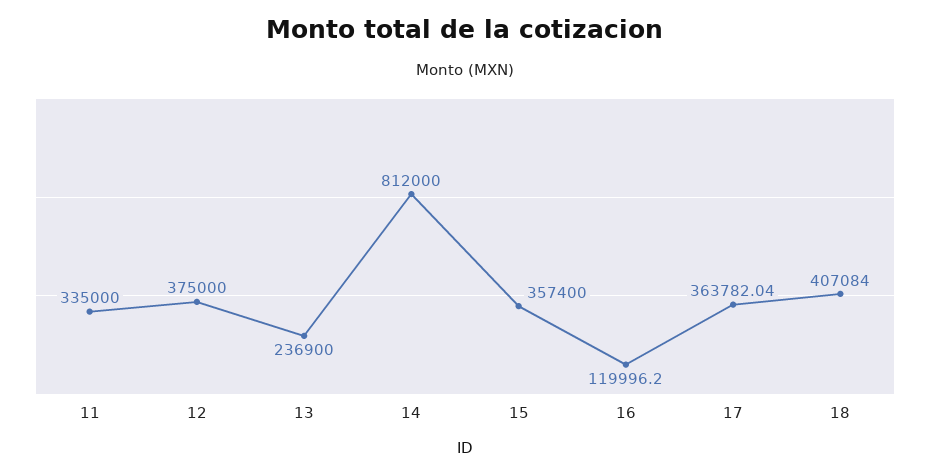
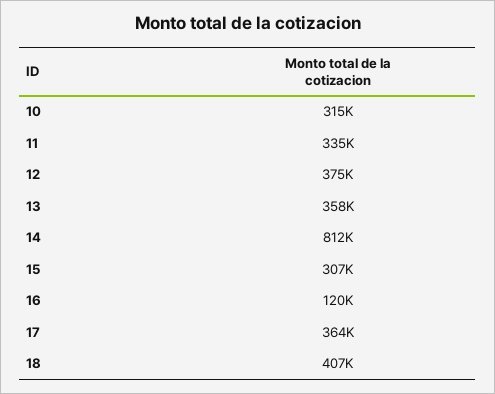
13: 236900 -> 358000
15: 357400 -> 307000
10: none -> 315000

